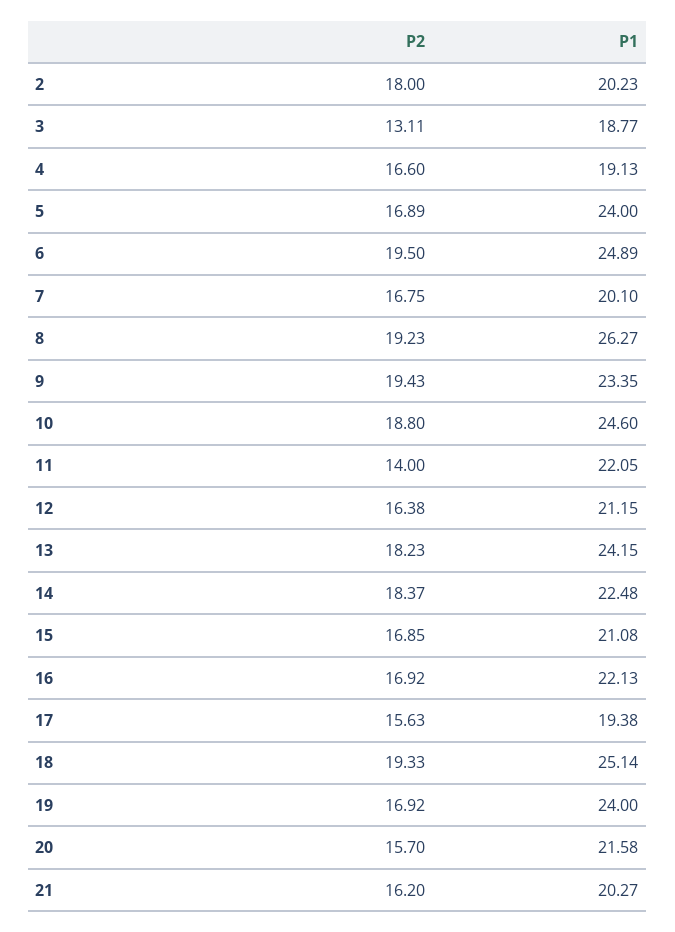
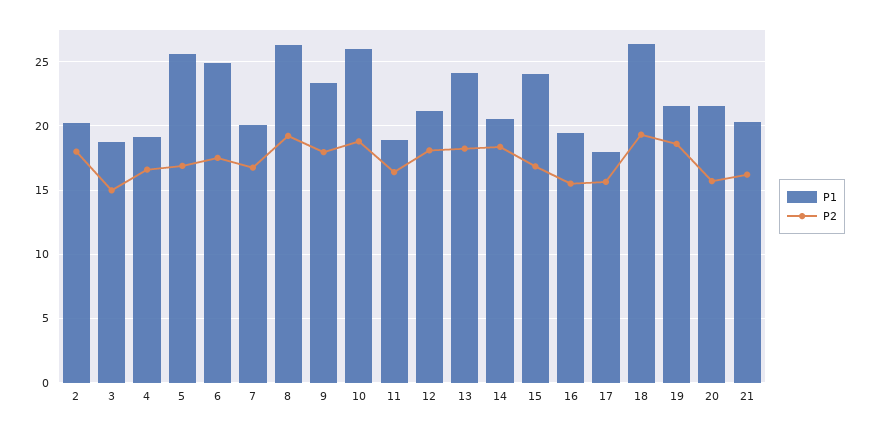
P2, 3: 13.11 -> 15
P1, 5: 24 -> 25.5
P2, 6: 19.5 -> 17.5
P2, 9: 19.43 -> 18
P1, 10: 24.6 -> 26
P2, 11: 14 -> 16.5
P1, 11: 22.05 -> 19
P2, 12: 16.38 -> 18
P1, 14: 22.48 -> 20.5
P1, 15: 21.08 -> 24
P2, 16: 16.92 -> 15.5
P1, 16: 22.13 -> 19.5
P1, 17: 19.38 -> 18
P1, 18: 25.14 -> 26.5
P2, 19: 16.92 -> 18.5
P1, 19: 24 -> 21.5

